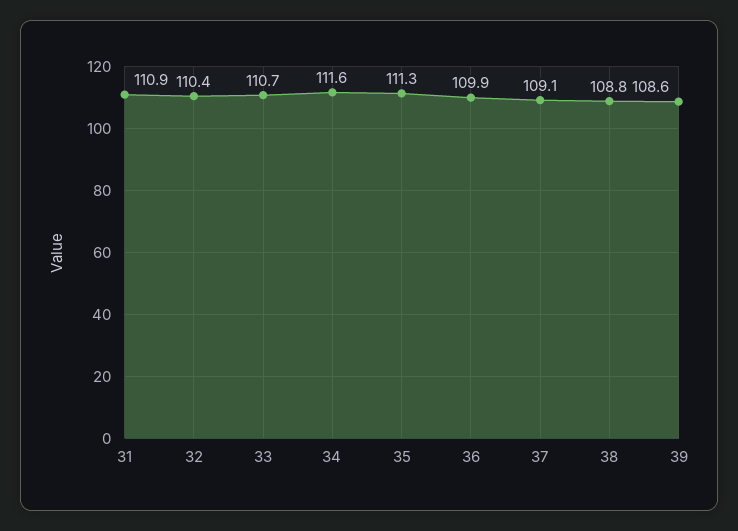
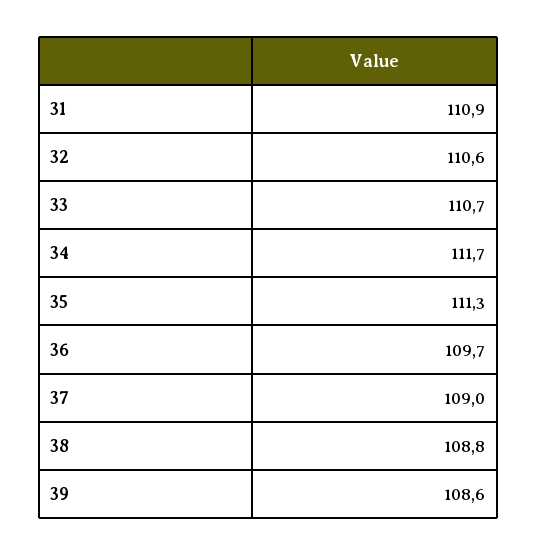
32: 110.4 -> 110.6
34: 111.6 -> 111.7
36: 109.9 -> 109.7
37: 109.1 -> 109

